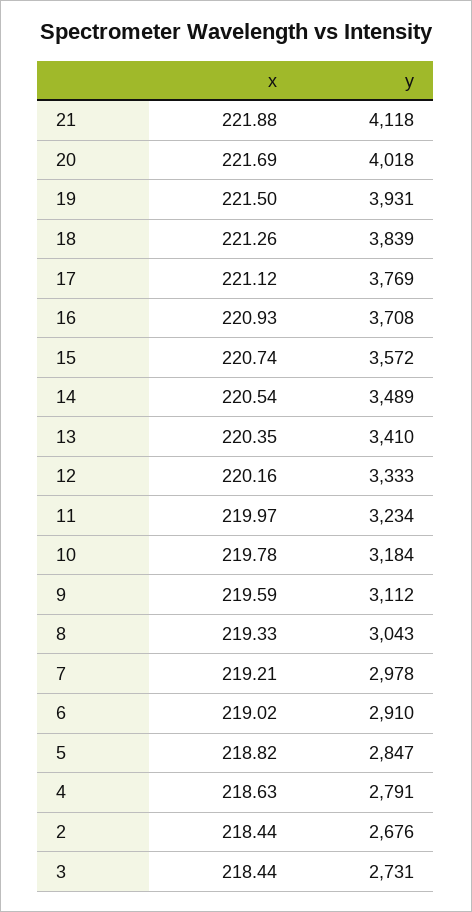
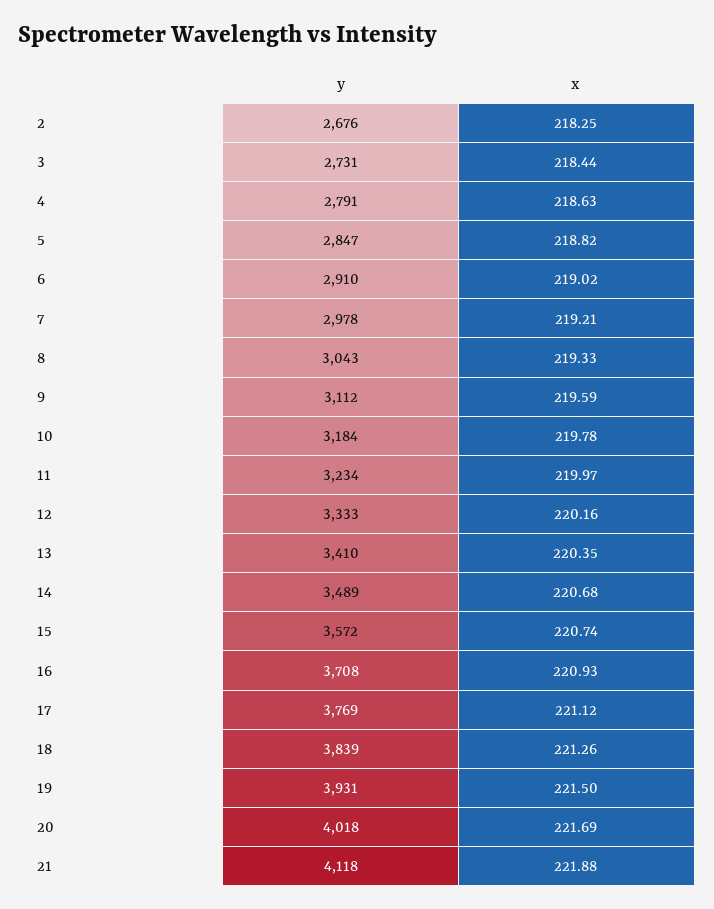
x, 14: 220.54 -> 220.68
x, 2: 218.44 -> 218.25

